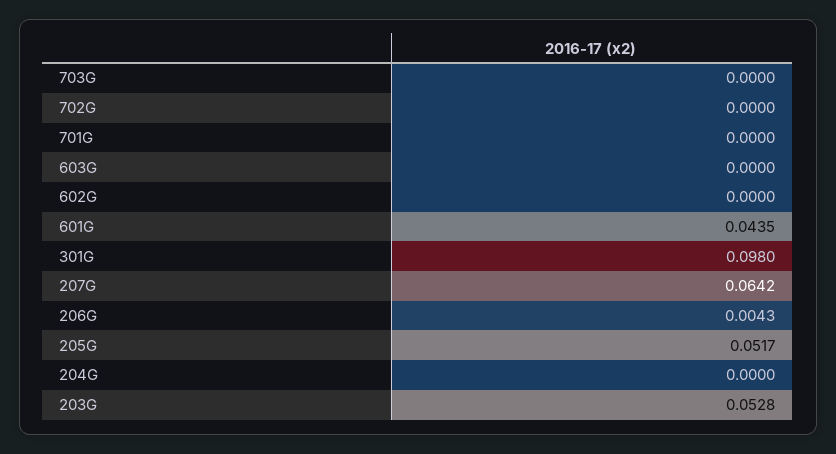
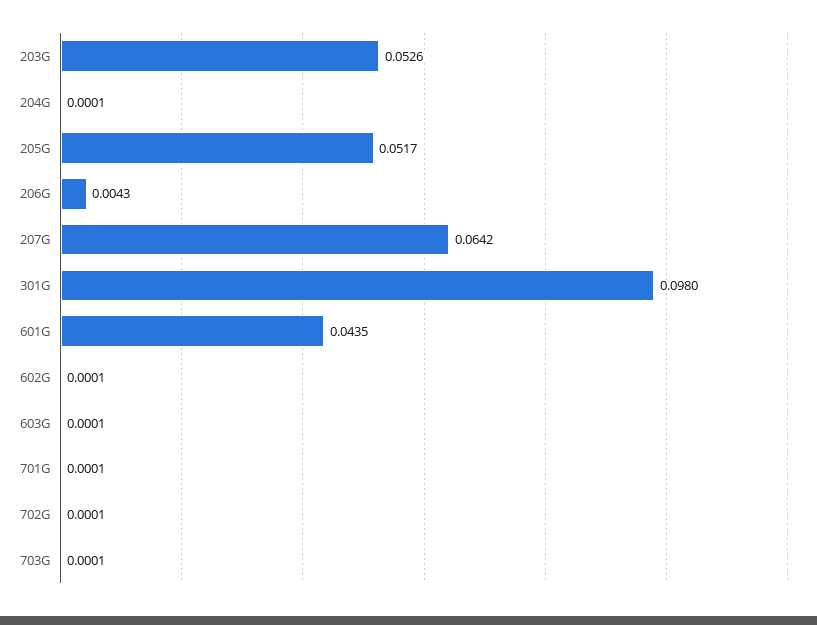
703G: 0 -> 0.0001
702G: 0 -> 0.0001
701G: 0 -> 0.0001
603G: 0 -> 0.0001
602G: 0 -> 0.0001
204G: 0 -> 0.0001
203G: 0.0528 -> 0.0526

